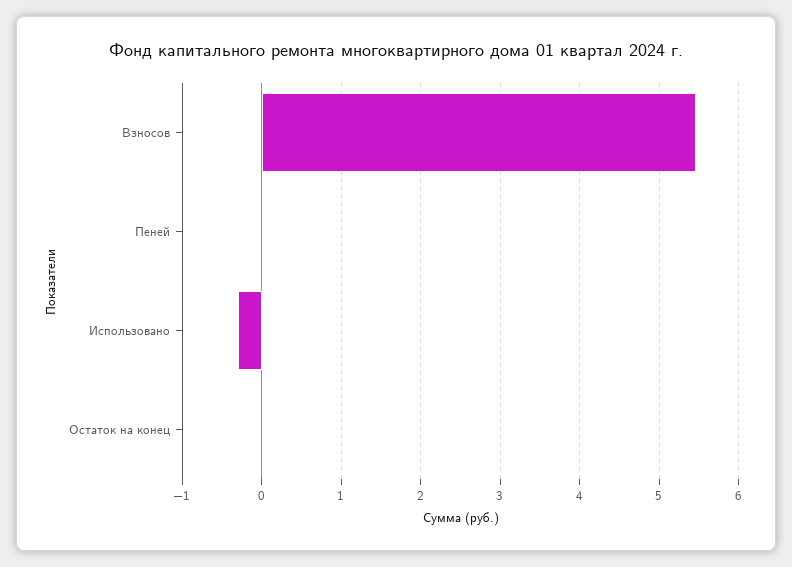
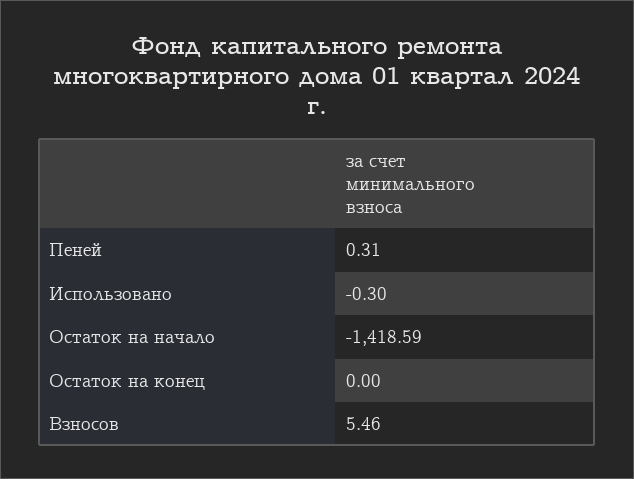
Пеней: 0 -> 0.31
Остаток на начало: none -> -1418.59

